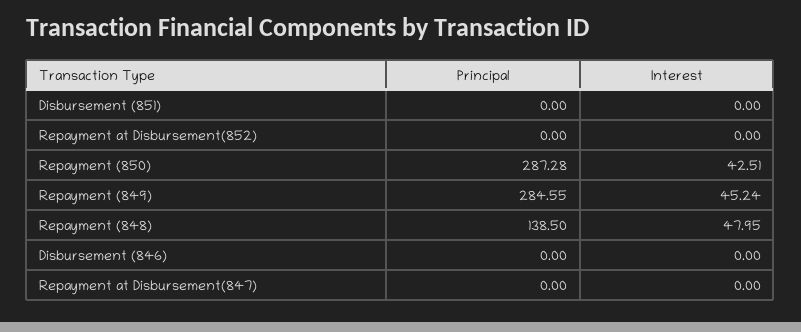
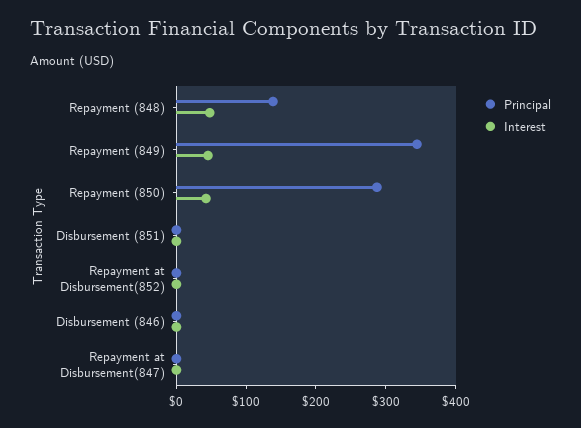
Principal, Repayment (849): 284.55 -> 340

